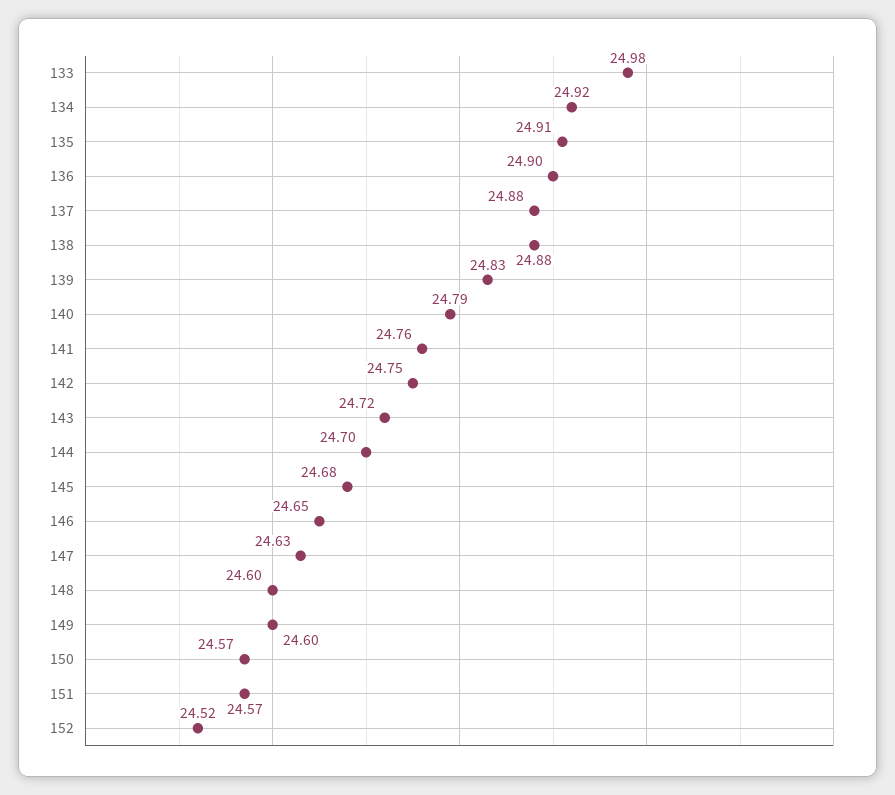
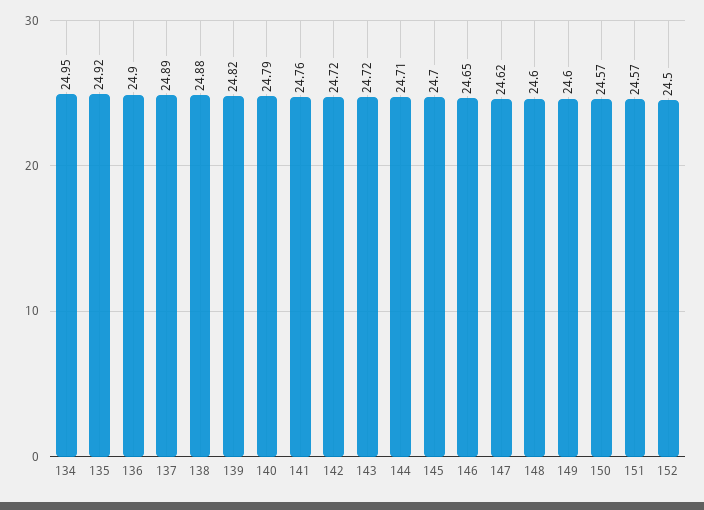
133: 24.98 -> none
134: 24.92 -> 24.95
135: 24.91 -> 24.92
137: 24.88 -> 24.89
139: 24.83 -> 24.82
142: 24.75 -> 24.72
144: 24.7 -> 24.71
145: 24.68 -> 24.7
147: 24.63 -> 24.62
152: 24.52 -> 24.5

